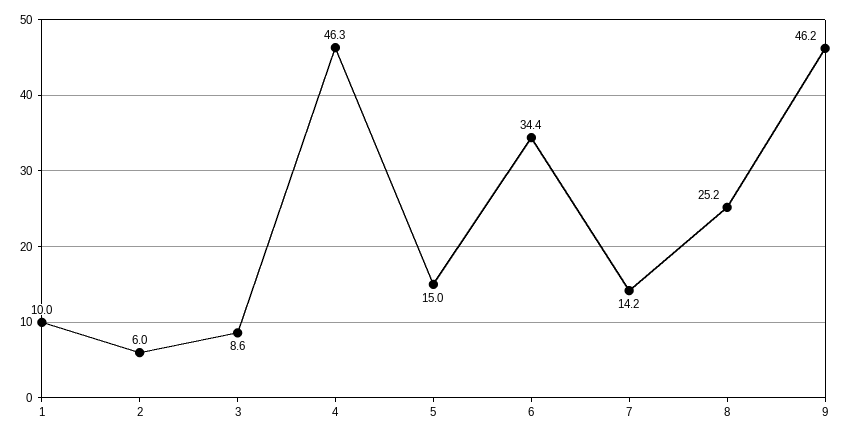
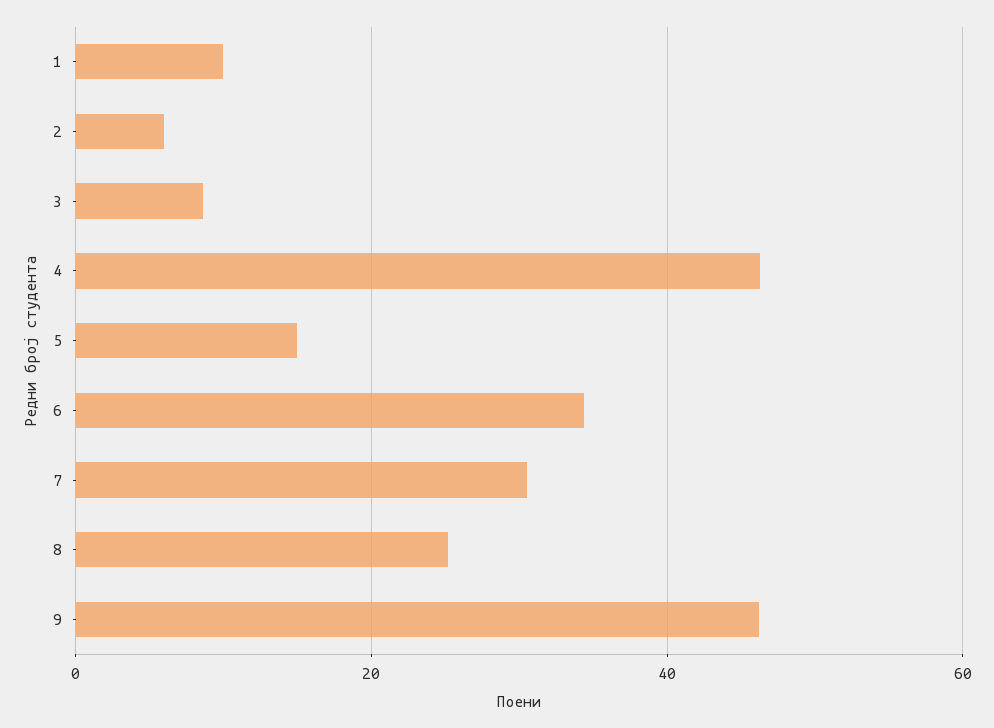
7: 14.2 -> 30

